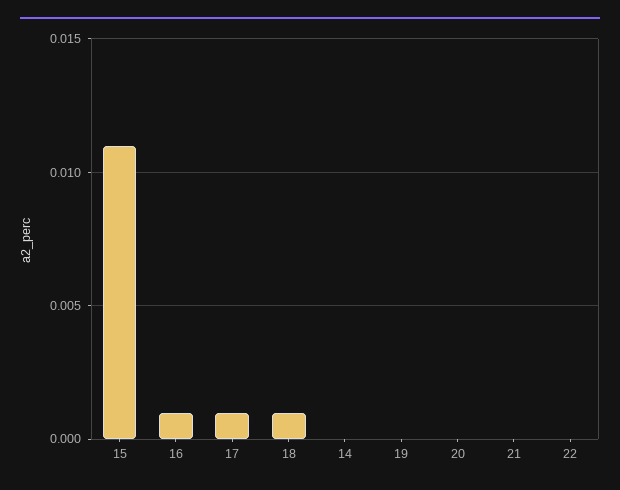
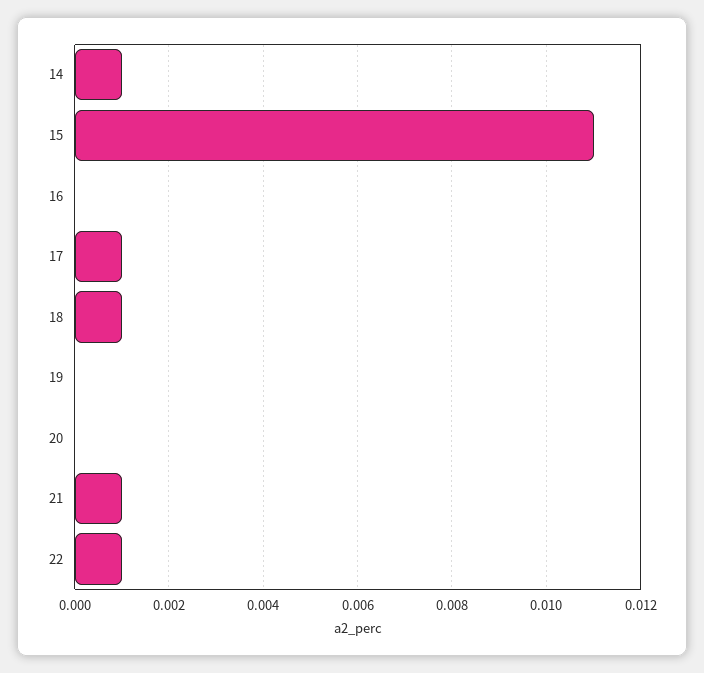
16: 0.001 -> 0
14: 0 -> 0.001
21: 0 -> 0.001
22: 0 -> 0.001

